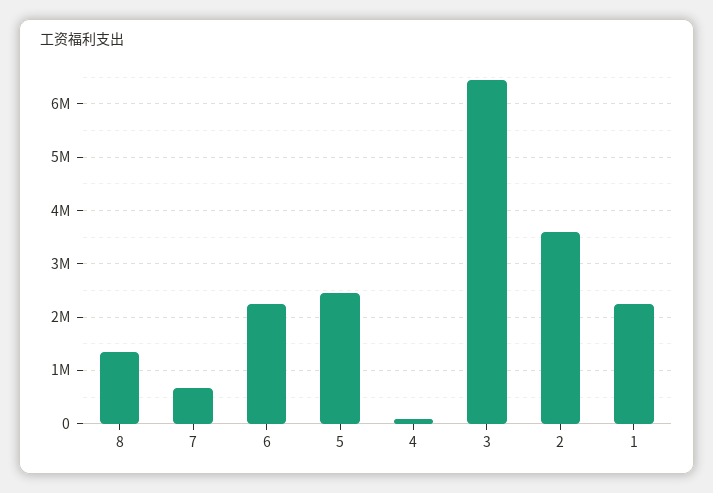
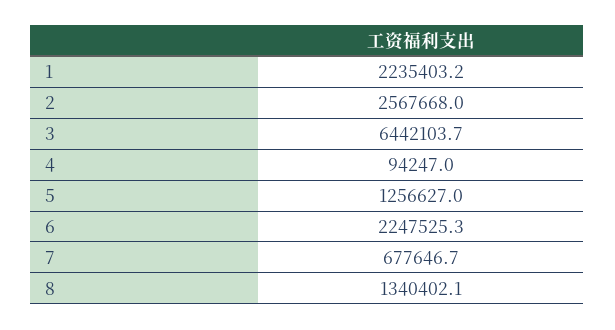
5: 2400000 -> 1256627
2: 3600000 -> 2567668

